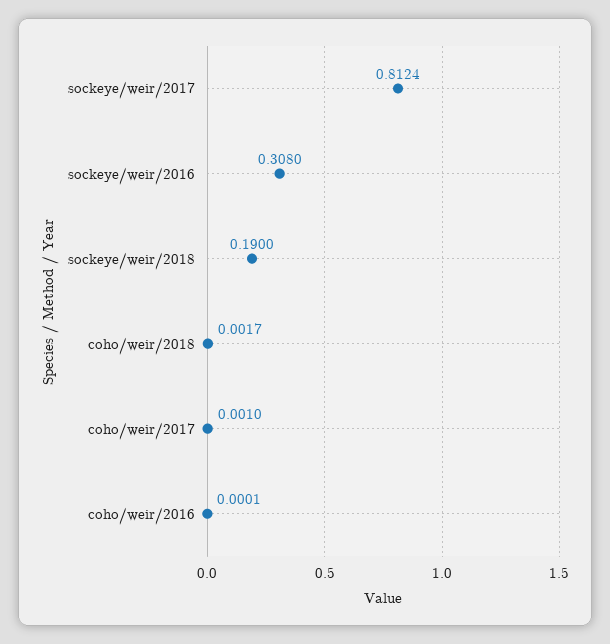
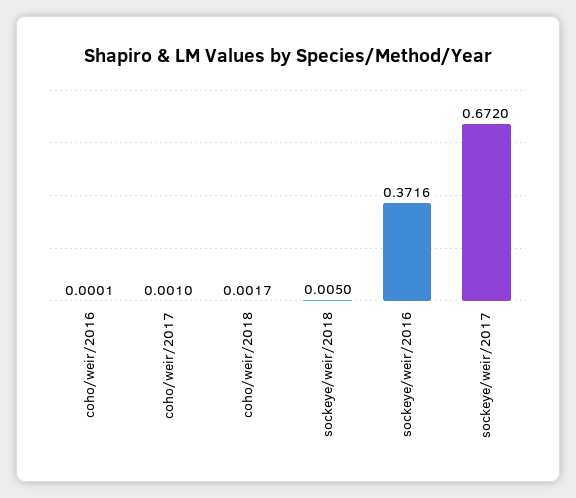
sockeye/weir/2017: 0.8124 -> 0.672
sockeye/weir/2016: 0.308 -> 0.3716
sockeye/weir/2018: 0.19 -> 0.005

